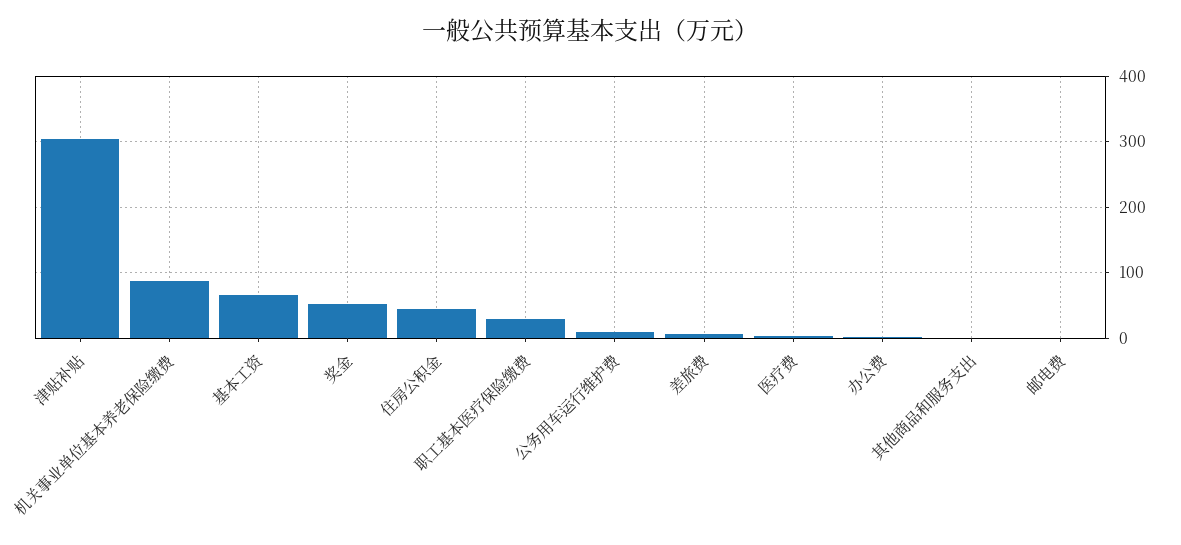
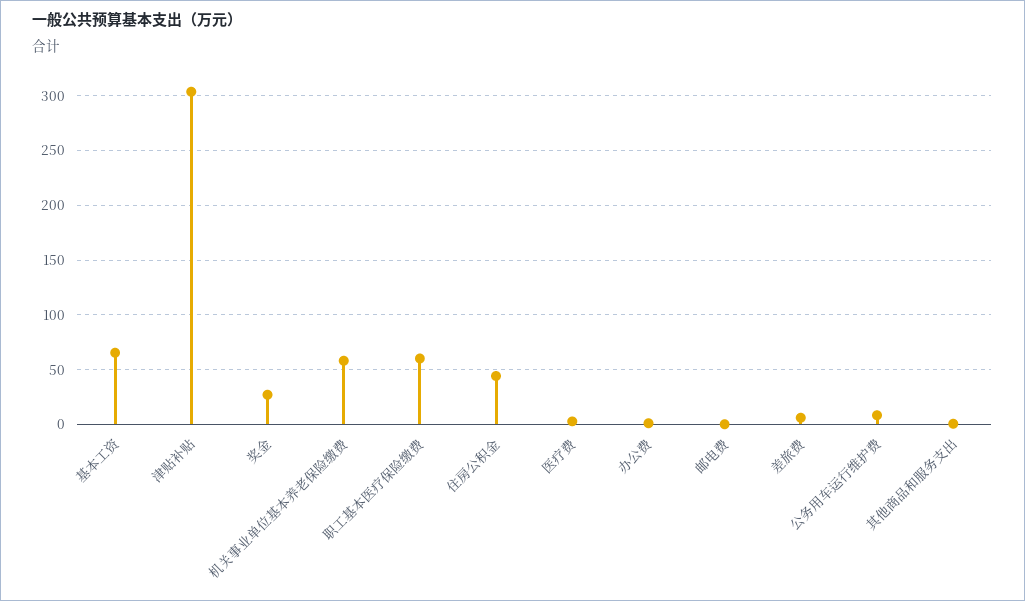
机关事业单位基本养老保险缴费: 90 -> 60
奖金: 50 -> 30
职工基本医疗保险缴费: 30 -> 60

